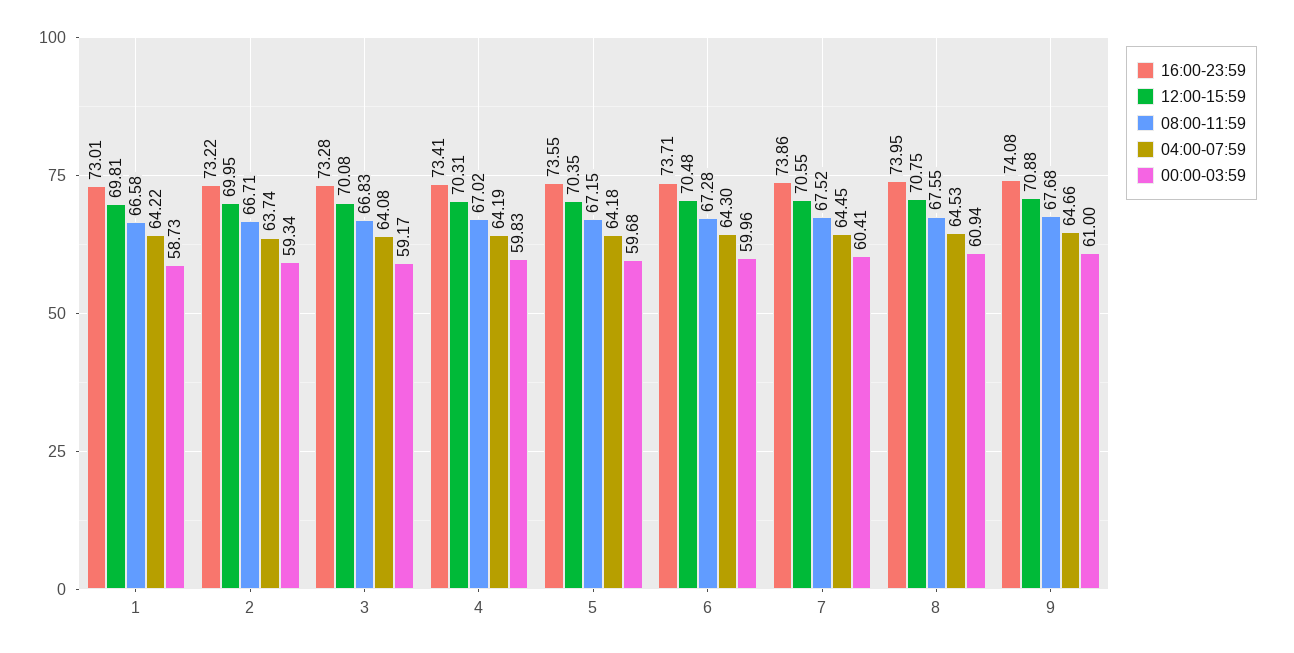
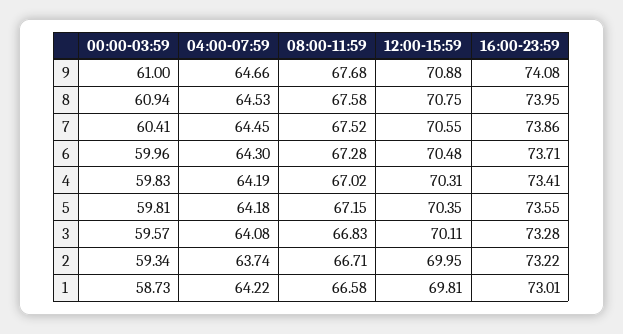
12:00-15:59, 3: 70.08 -> 70.11
00:00-03:59, 3: 59.17 -> 59.57
00:00-03:59, 5: 59.68 -> 59.81
08:00-11:59, 8: 67.55 -> 67.58

